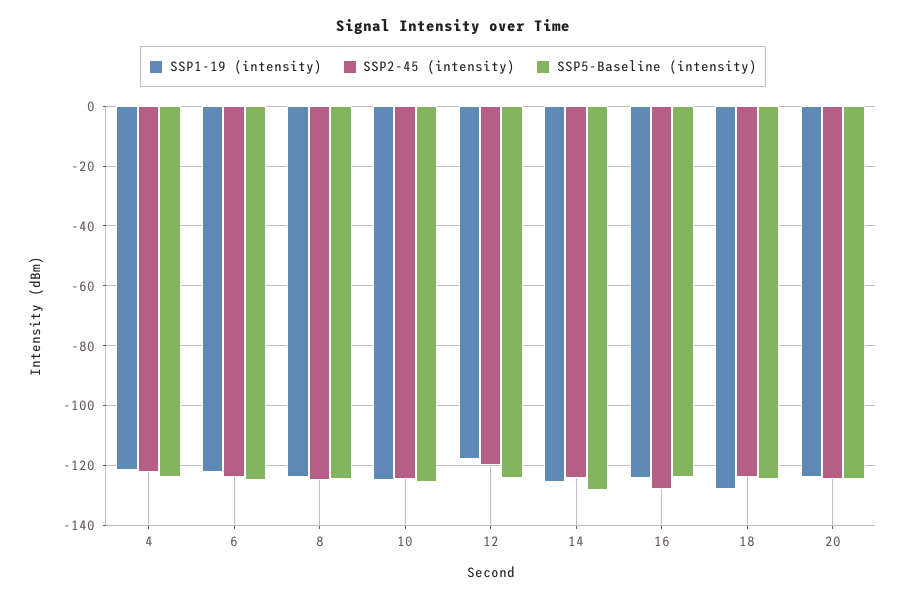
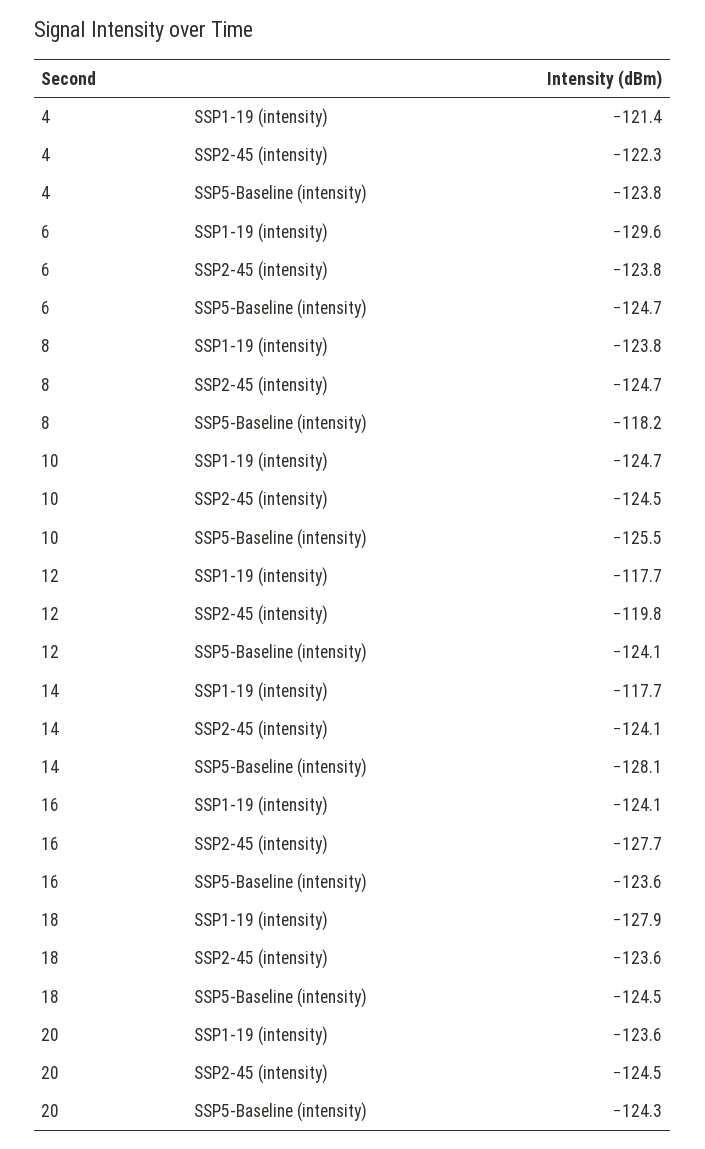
SSP1-19 (intensity), 6: -122.5 -> -129.6
SSP5-Baseline (intensity), 8: -125 -> -118.2
SSP1-19 (intensity), 14: -125 -> -117.7

